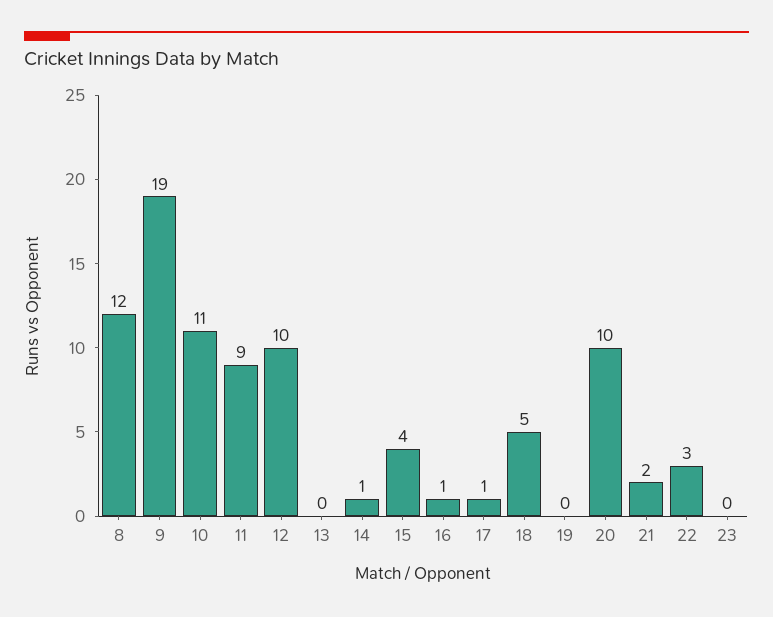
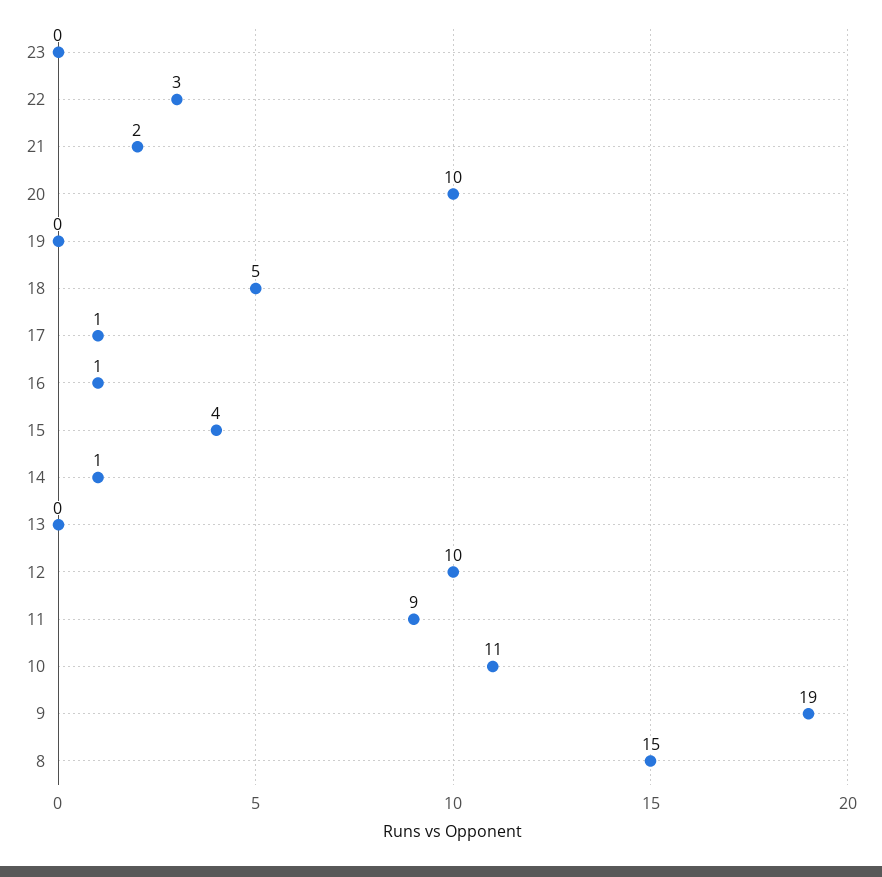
8: 12 -> 15

